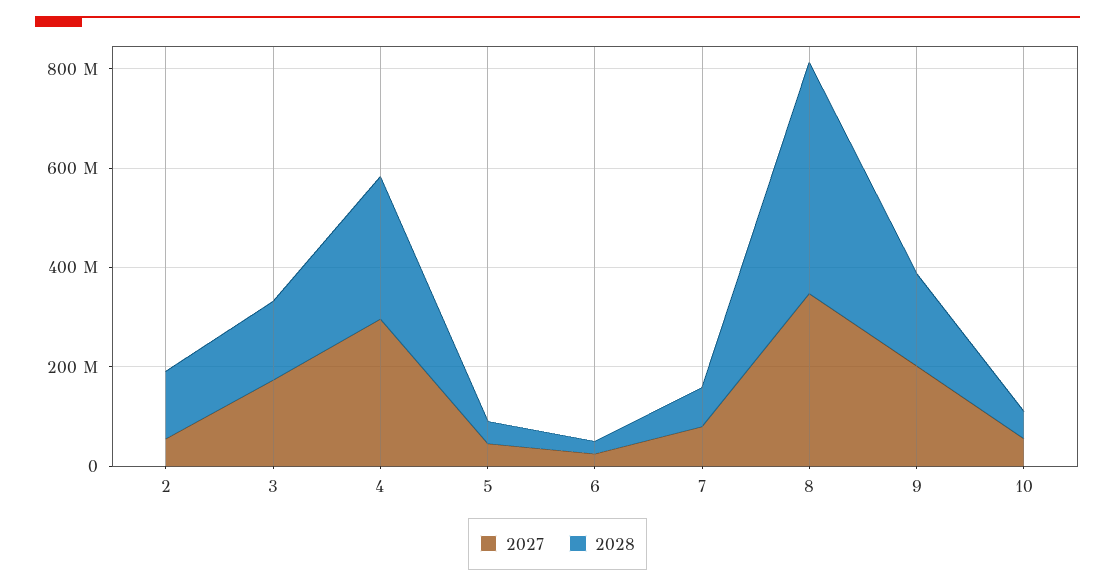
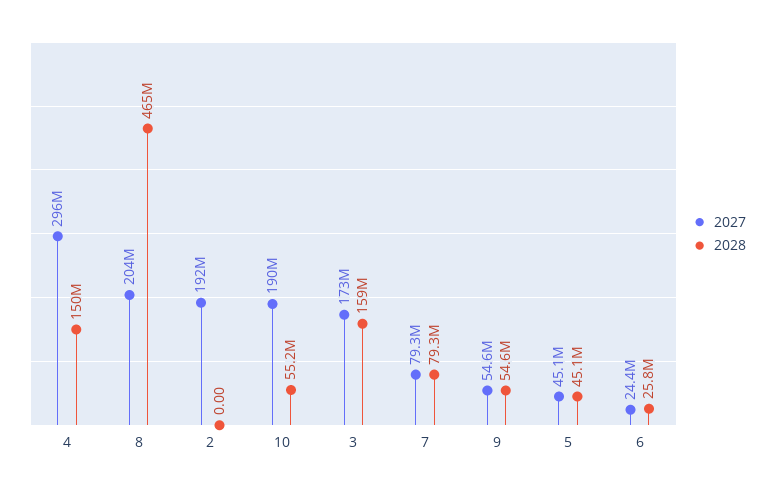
2027, 2: 50000000 -> 192000000
2028, 2: 150000000 -> 0
2028, 4: 300000000 -> 150000000
2027, 8: 350000000 -> 204000000
2027, 9: 200000000 -> 54600000
2028, 9: 200000000 -> 54600000
2027, 10: 50000000 -> 190000000

